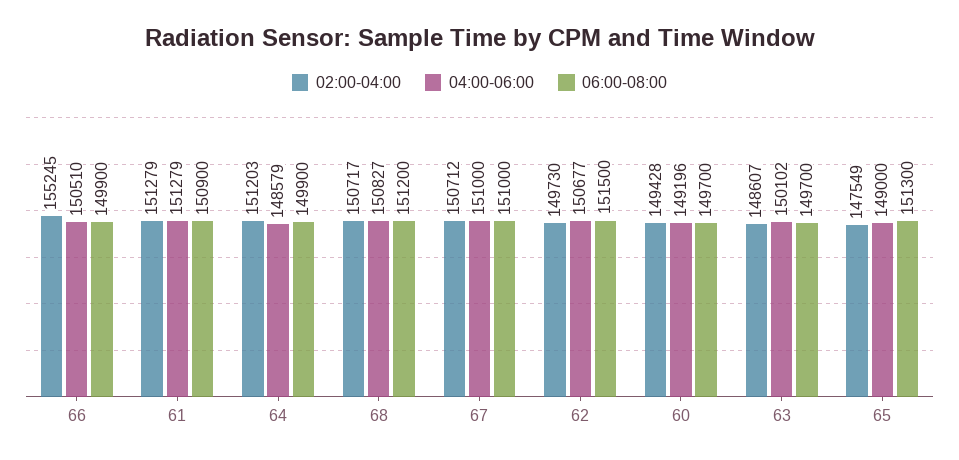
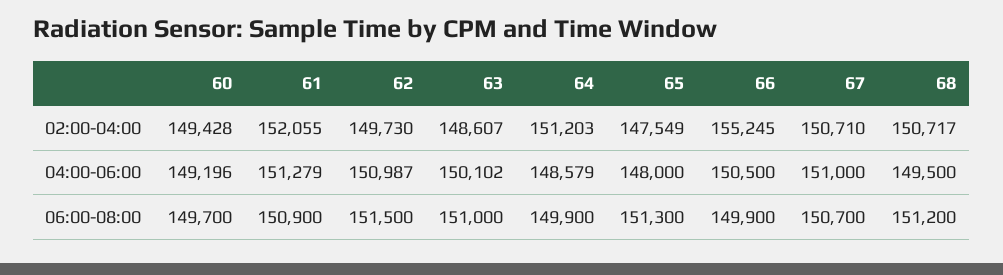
04:00-06:00, 66: 150510 -> 150500
02:00-04:00, 61: 151279 -> 152055
04:00-06:00, 68: 150827 -> 149500
02:00-04:00, 67: 150712 -> 150710
06:00-08:00, 67: 151000 -> 150700
04:00-06:00, 62: 150677 -> 150987
06:00-08:00, 63: 149700 -> 151000
04:00-06:00, 65: 149000 -> 148000

